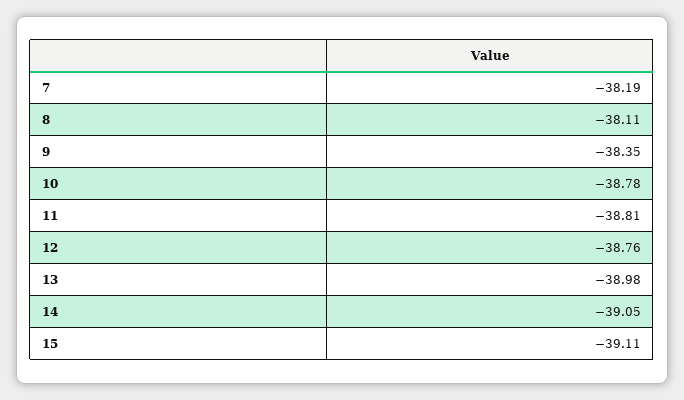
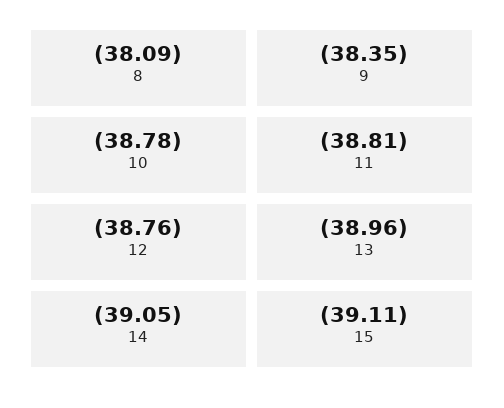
7: -38.19 -> none
8: -38.11 -> -38.09
13: -38.98 -> -38.96

